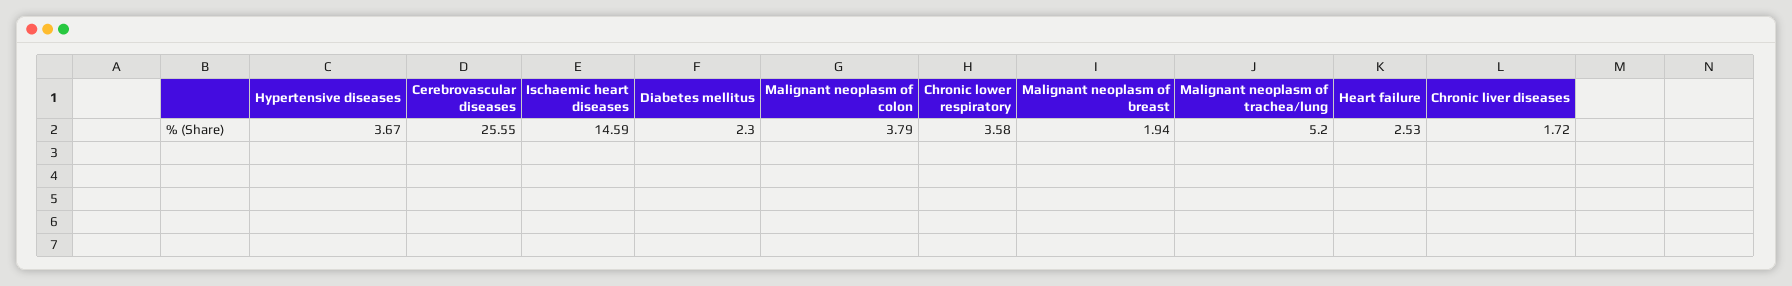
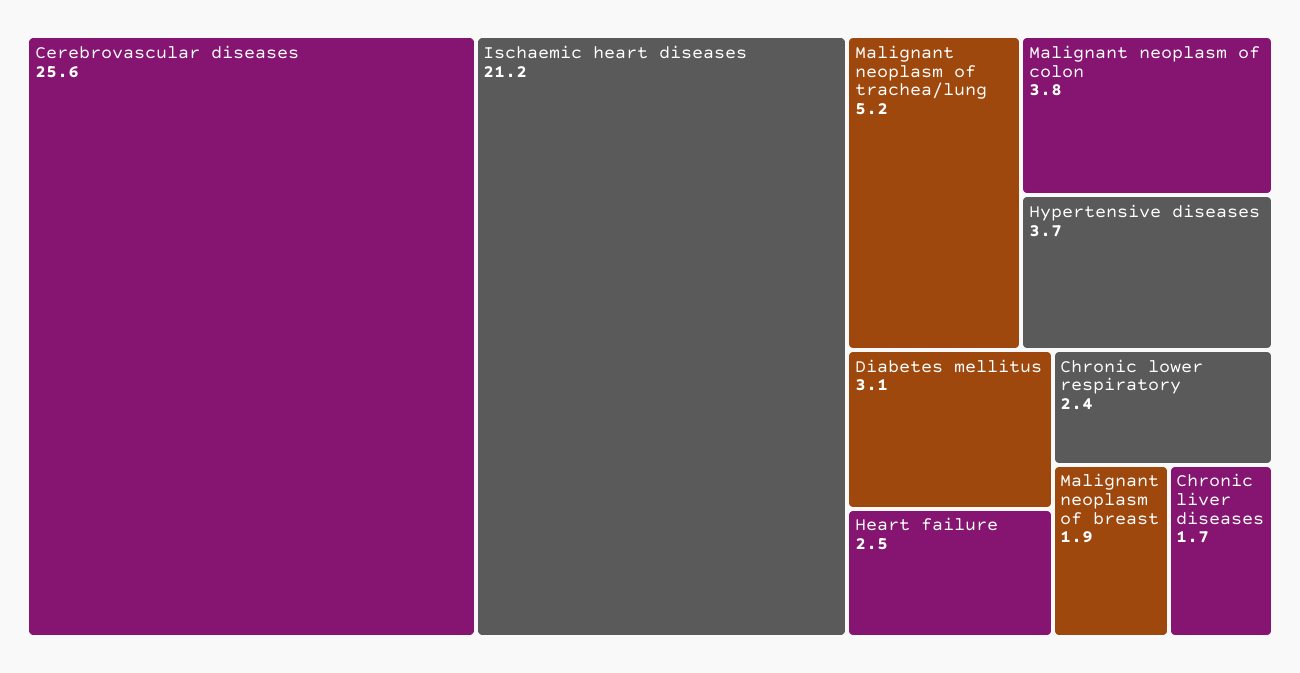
Ischaemic heart diseases: 14.59 -> 21.2
Diabetes mellitus: 2.3 -> 3.1
Chronic lower respiratory: 3.58 -> 2.4

